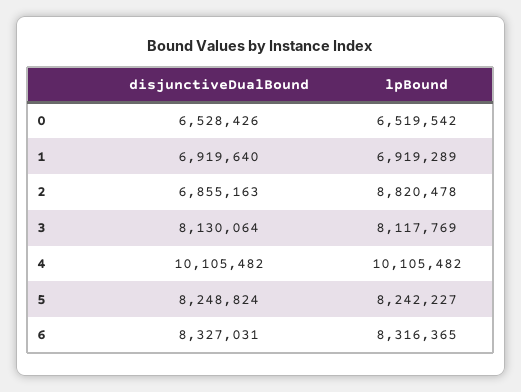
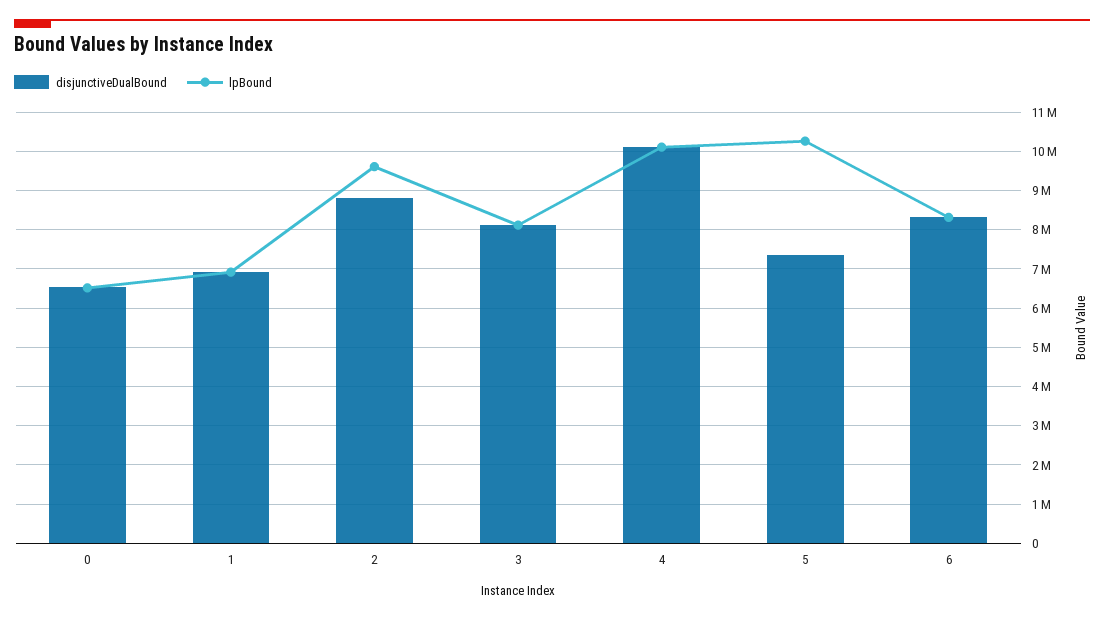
disjunctiveDualBound, 2: 6855163 -> 8800000
lpBound, 2: 8820478 -> 9600000
disjunctiveDualBound, 5: 8248824 -> 7400000
lpBound, 5: 8242227 -> 10200000

